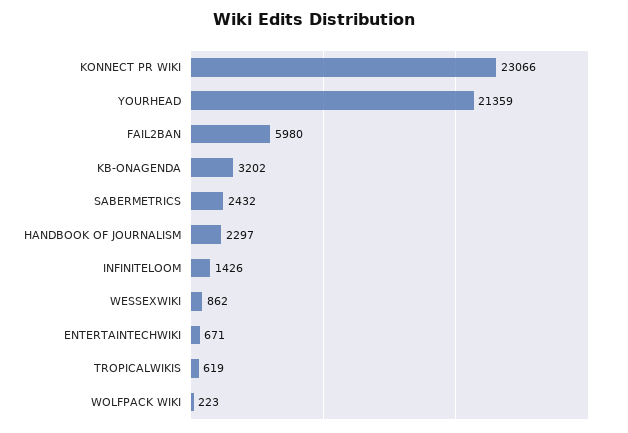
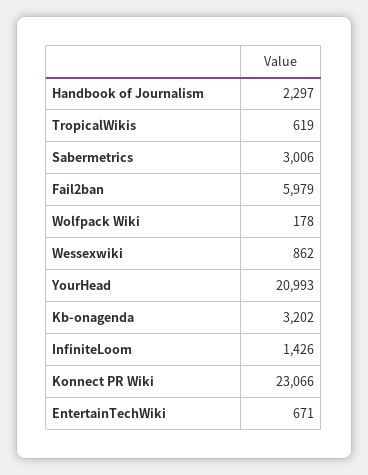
YOURHEAD: 21359 -> 20993
FAIL2BAN: 5980 -> 5979
SABERMETRICS: 2432 -> 3006
WOLFPACK WIKI: 223 -> 178

